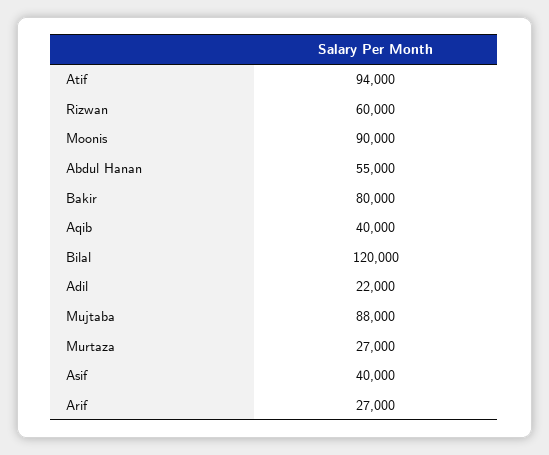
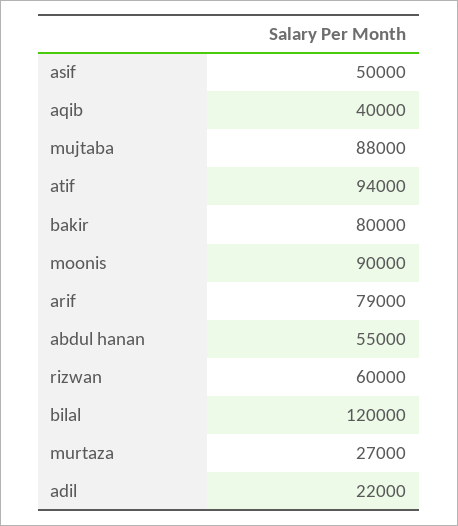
Asif: 40000 -> 50000
Arif: 27000 -> 79000

